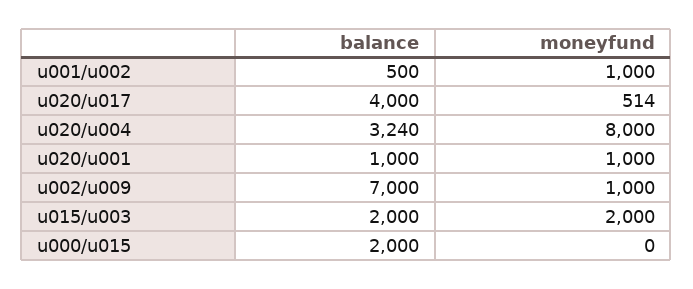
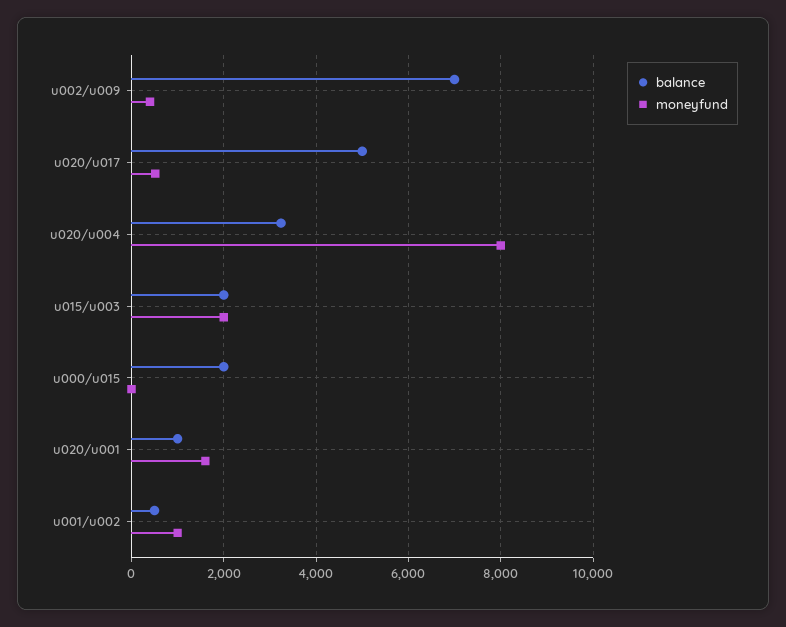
balance, u020/u017: 4000 -> 5000
moneyfund, u020/u001: 1000 -> 1600
moneyfund, u002/u009: 1000 -> 400

